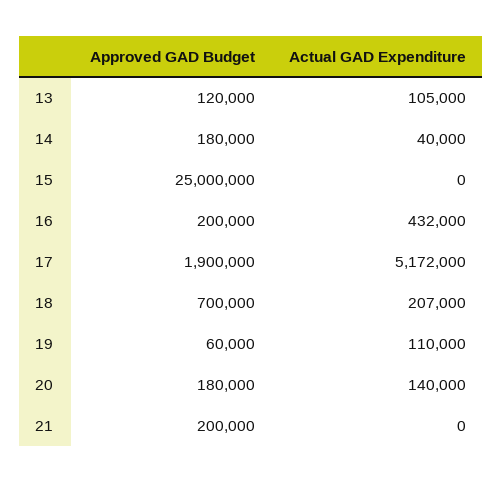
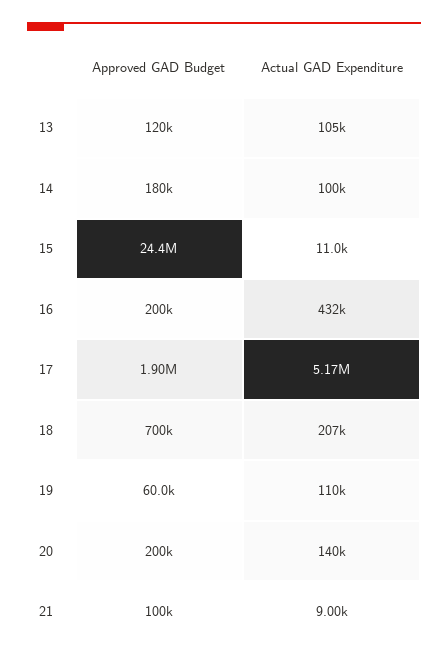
Actual GAD Expenditure, 14: 40000 -> 100000
Approved GAD Budget, 15: 25000000 -> 24400000
Actual GAD Expenditure, 15: 0 -> 11000
Approved GAD Budget, 20: 180000 -> 200000
Approved GAD Budget, 21: 200000 -> 100000
Actual GAD Expenditure, 21: 0 -> 9000

